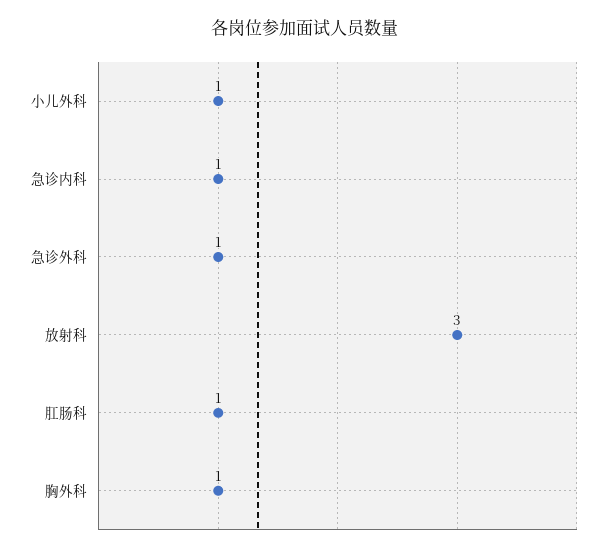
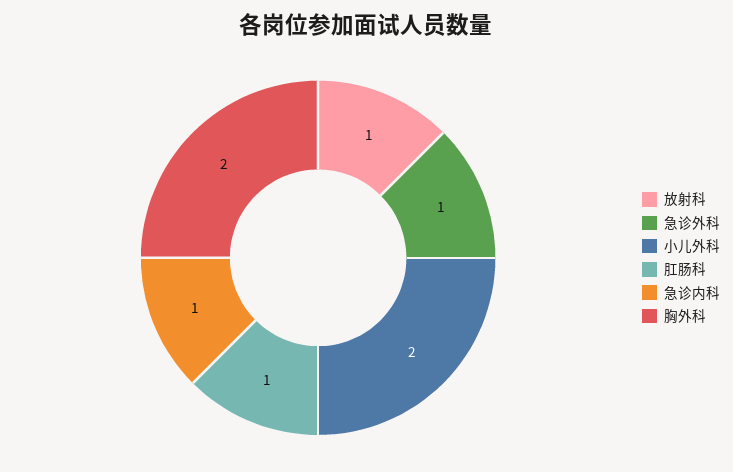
小儿外科: 1 -> 2
放射科: 3 -> 1
胸外科: 1 -> 2

